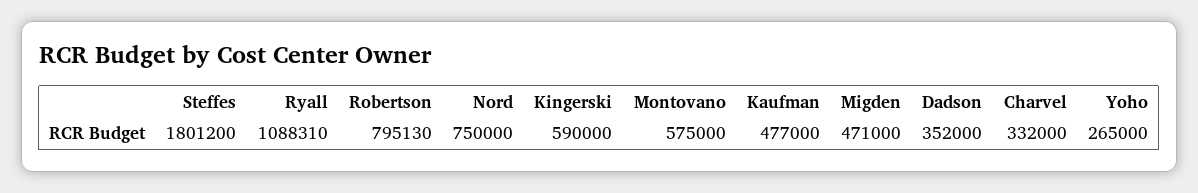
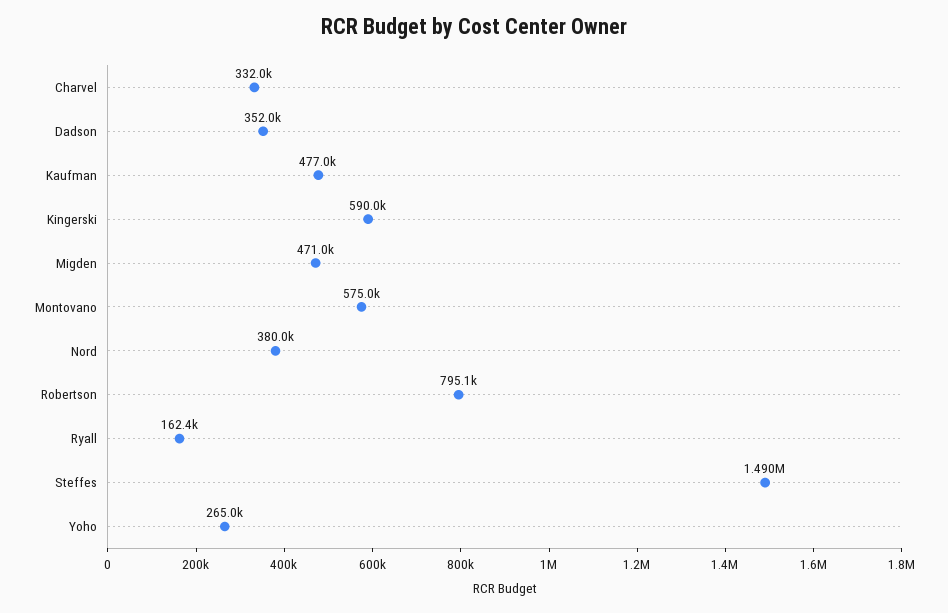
Steffes: 1801200 -> 1490000
Ryall: 1088310 -> 162400
Nord: 750000 -> 380000

